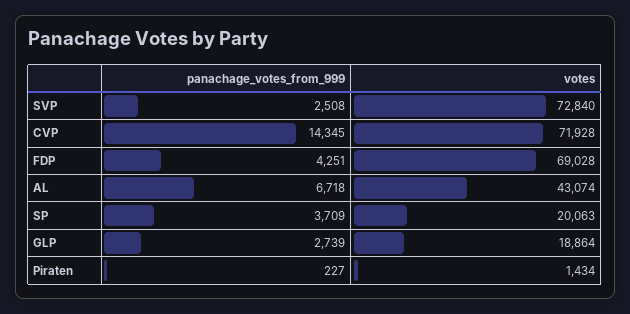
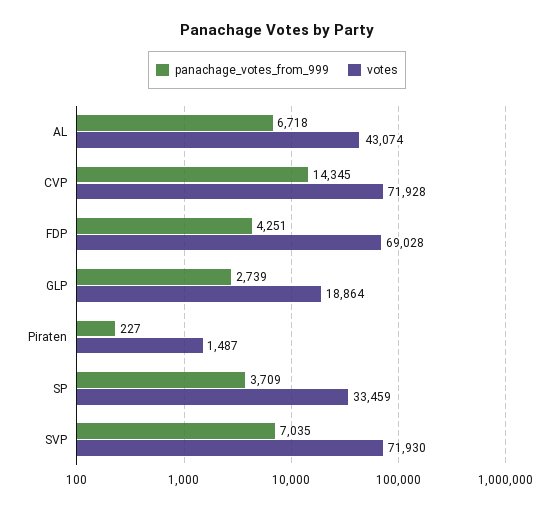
panachage_votes_from_999, SVP: 2508 -> 7035
votes, SVP: 72840 -> 71930
votes, SP: 20063 -> 33459
votes, Piraten: 1434 -> 1487

